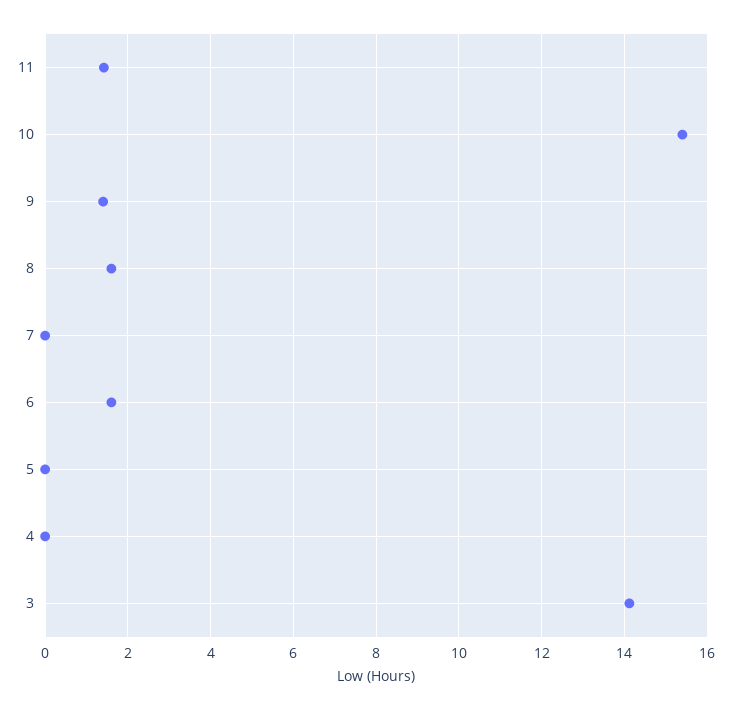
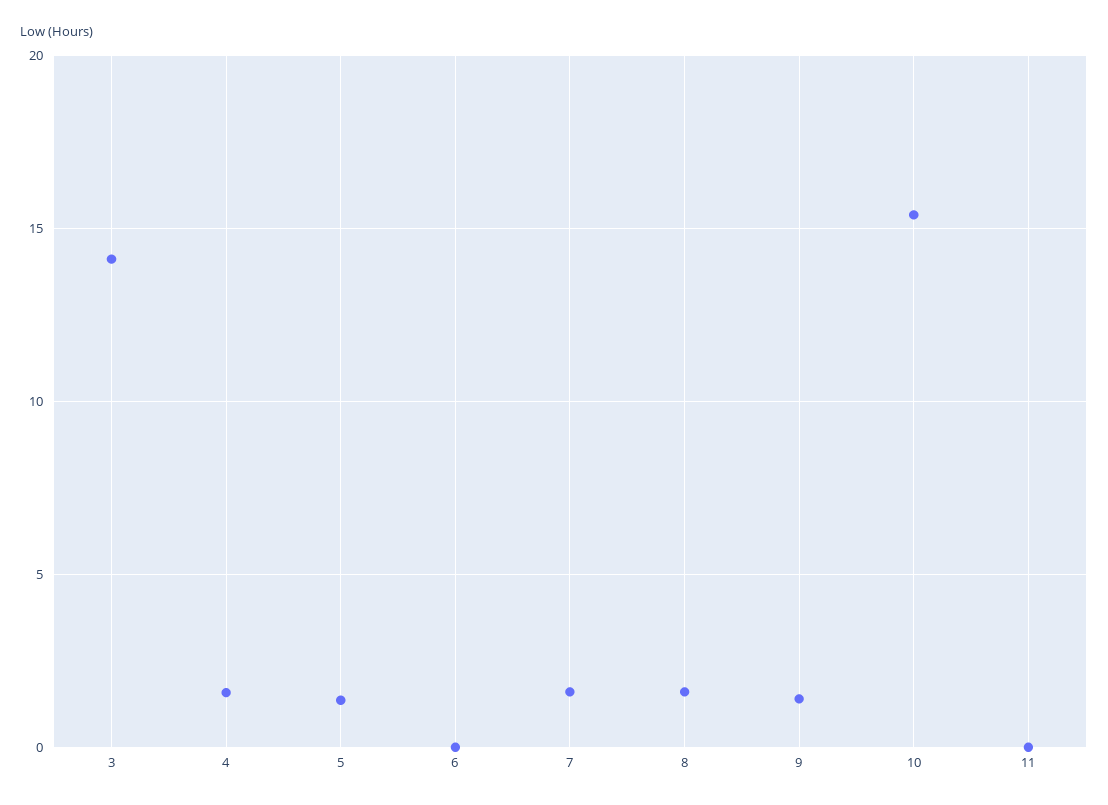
11: 1.4 -> 0
7: 0 -> 1.5
6: 1.6 -> 0
5: 0 -> 1.5
4: 0 -> 1.5

